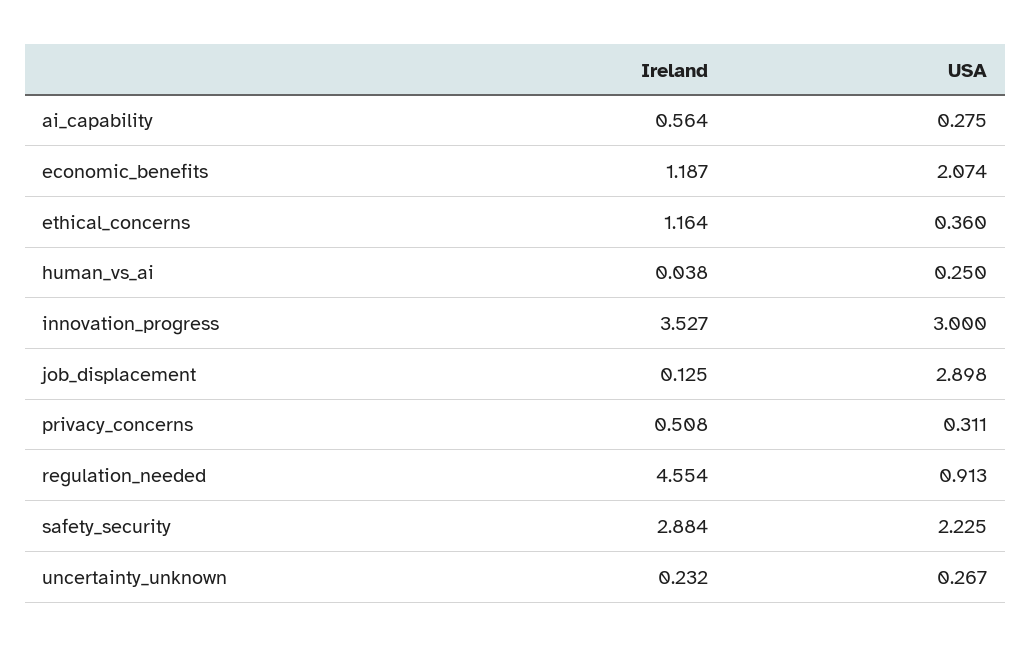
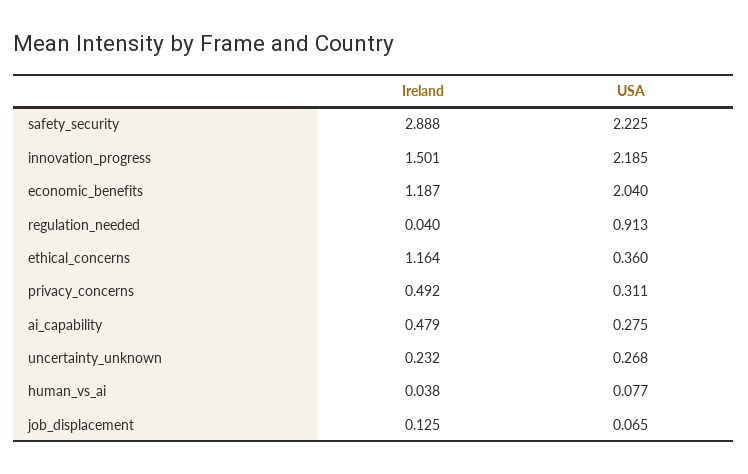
Ireland, ai_capability: 0.564 -> 0.479
USA, economic_benefits: 2.074 -> 2.04
USA, human_vs_ai: 0.25 -> 0.077
Ireland, innovation_progress: 3.527 -> 1.501
USA, innovation_progress: 3 -> 2.185
USA, job_displacement: 2.898 -> 0.065
Ireland, privacy_concerns: 0.508 -> 0.492
Ireland, regulation_needed: 4.554 -> 0.04
Ireland, safety_security: 2.884 -> 2.888
USA, uncertainty_unknown: 0.267 -> 0.268

